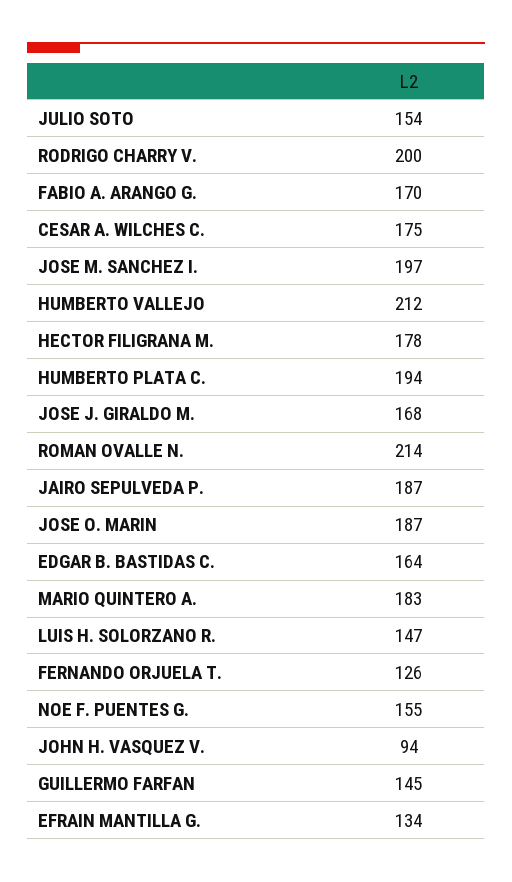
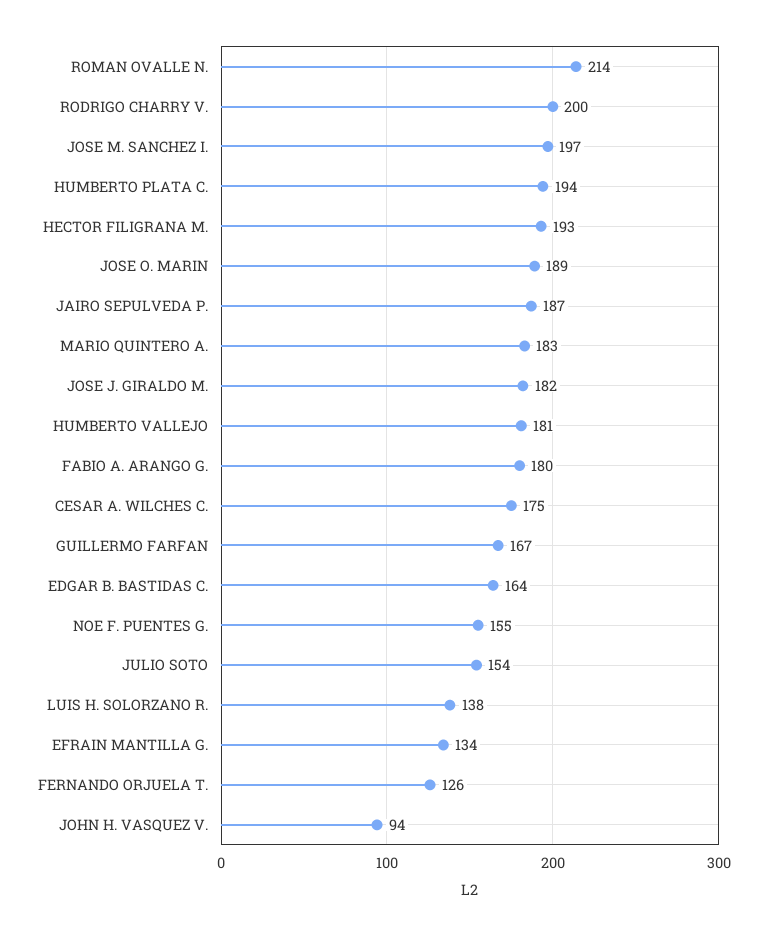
FABIO A. ARANGO G.: 170 -> 180
HUMBERTO VALLEJO: 212 -> 181
HECTOR FILIGRANA M.: 178 -> 193
JOSE J. GIRALDO M.: 168 -> 182
JOSE O. MARIN: 187 -> 189
LUIS H. SOLORZANO R.: 147 -> 138
GUILLERMO FARFAN: 145 -> 167

